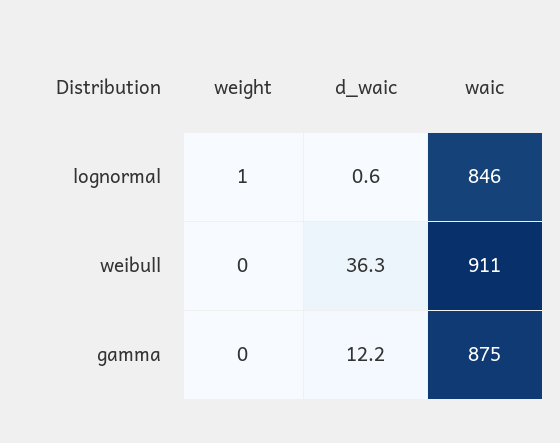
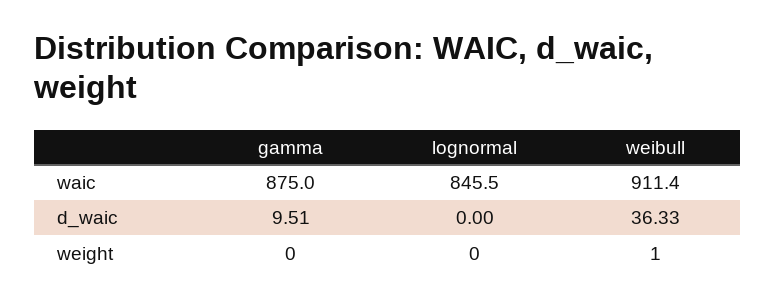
weight, lognormal: 1 -> 0
d_waic, lognormal: 0.6 -> 0
weight, weibull: 0 -> 1
d_waic, gamma: 12.2 -> 9.51

